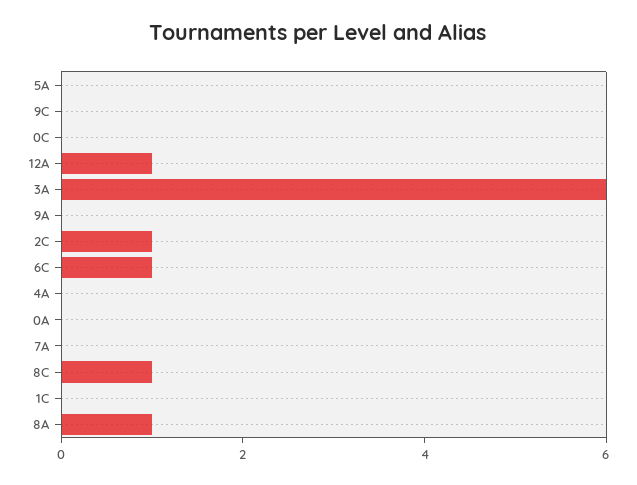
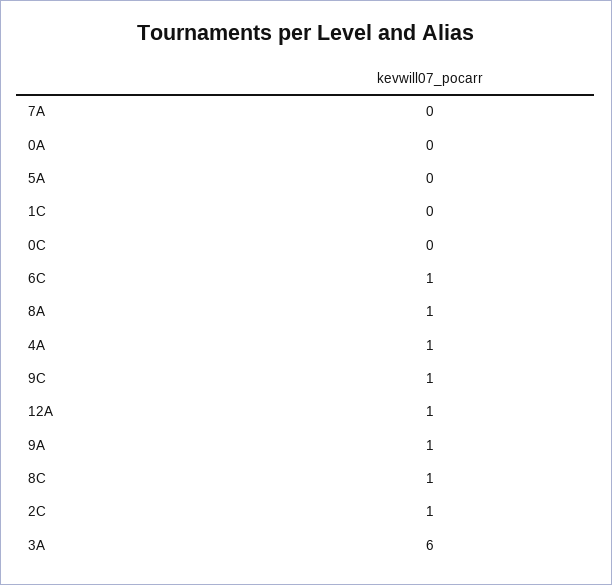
9C: 0 -> 1
9A: 0 -> 1
4A: 0 -> 1

